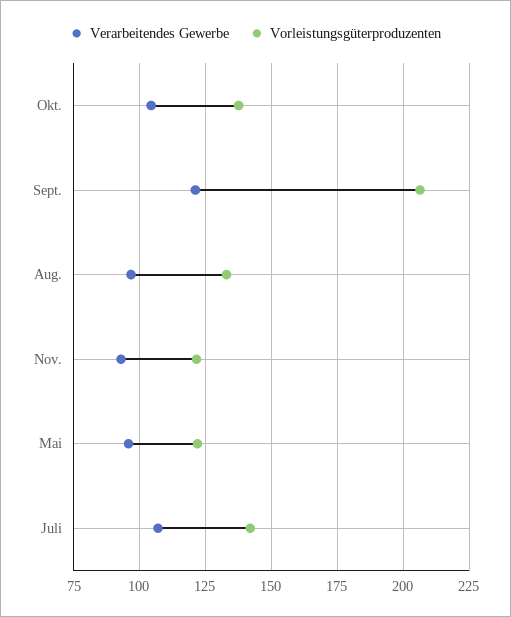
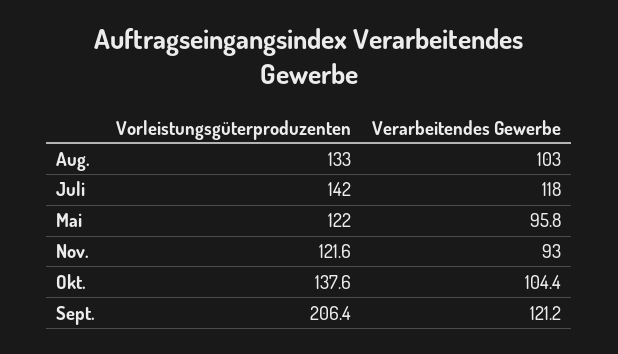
Verarbeitendes Gewerbe, Aug.: 97.5 -> 103
Verarbeitendes Gewerbe, Juli: 107.5 -> 118

